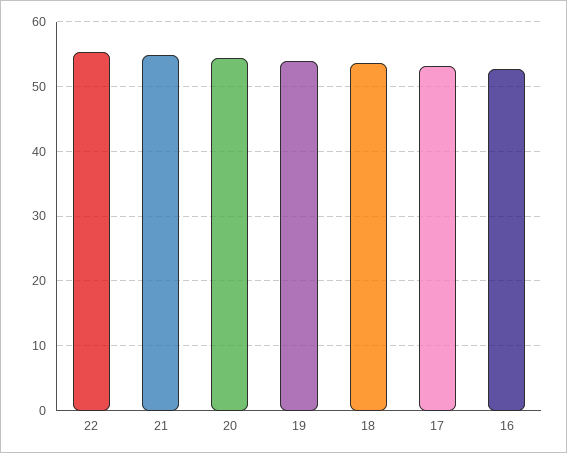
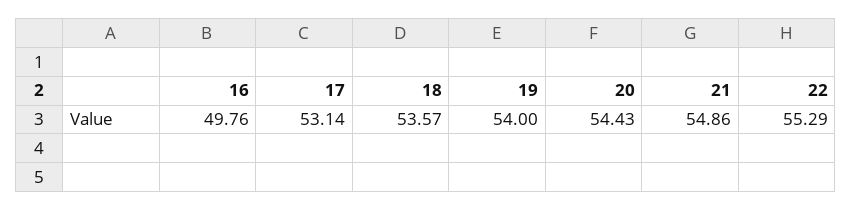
16: 53 -> 49.76

